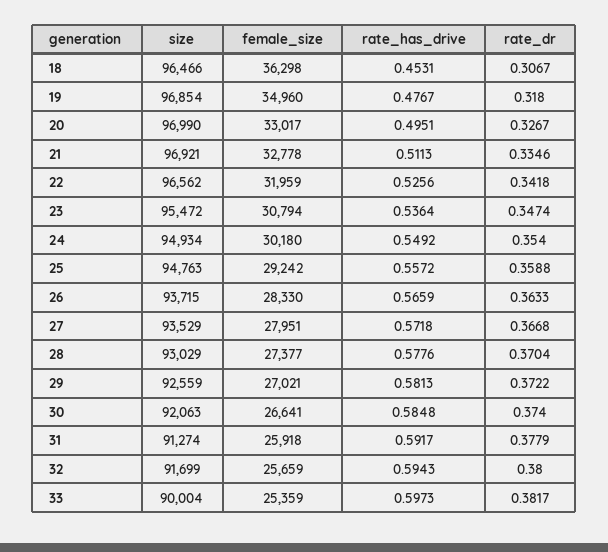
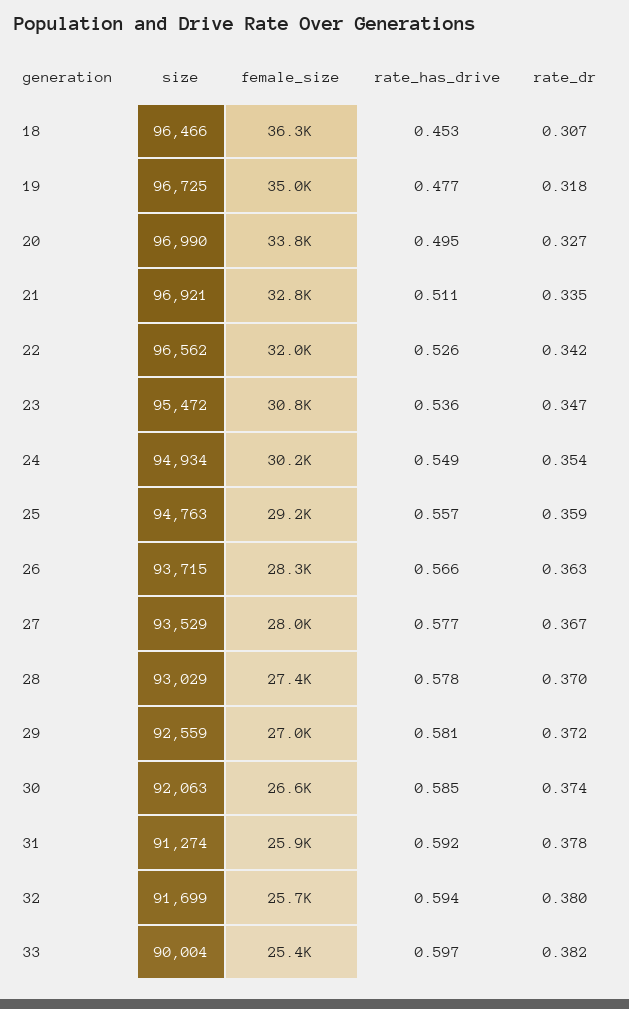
size, 19: 96854 -> 96725
female_size, 20: 33017 -> 33800
rate_has_drive, 27: 0.5718 -> 0.577

